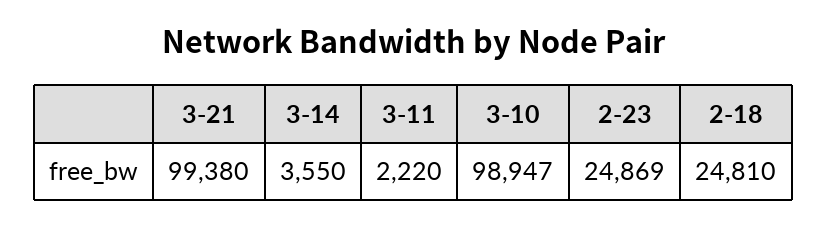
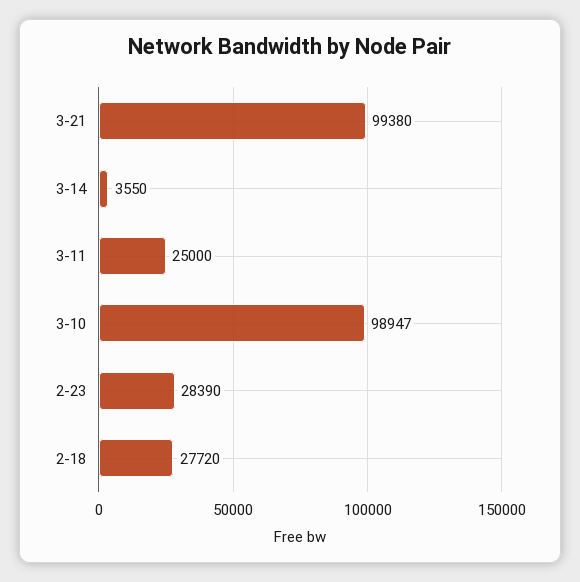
3-11: 2220 -> 25000
2-23: 24869 -> 28390
2-18: 24810 -> 27720

